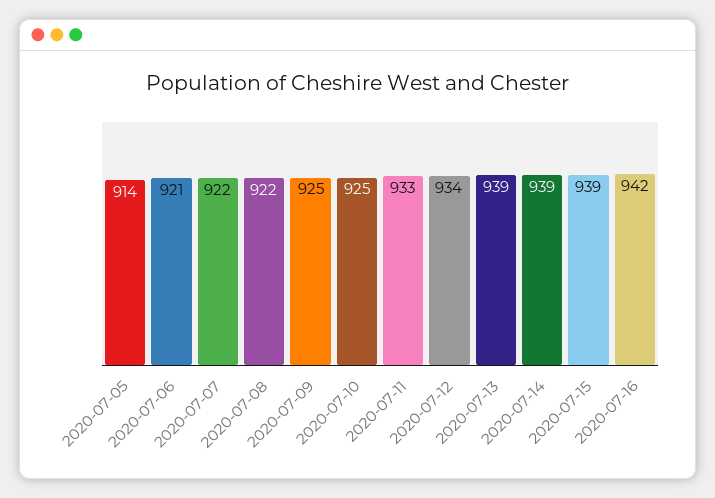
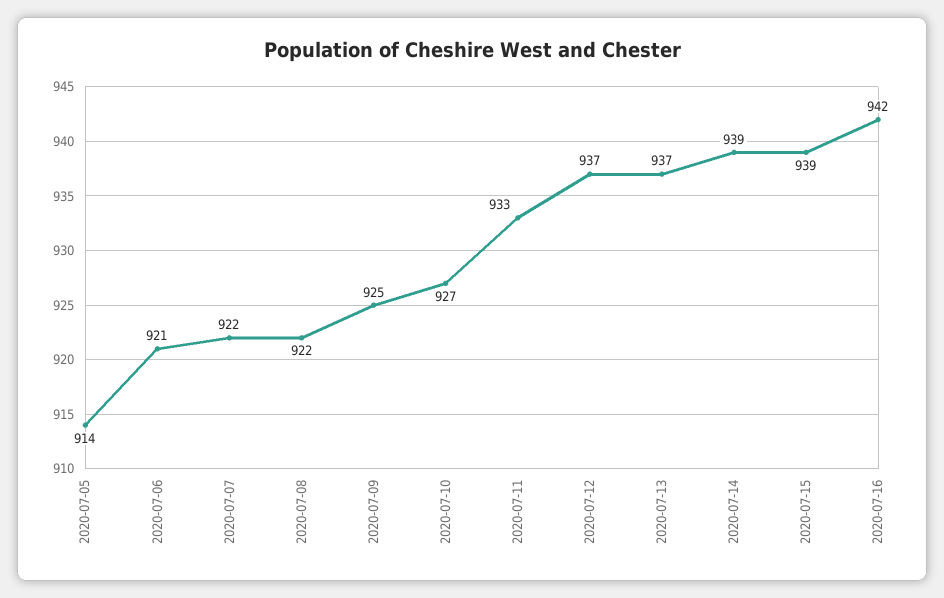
2020-07-10: 925 -> 927
2020-07-12: 934 -> 937
2020-07-13: 939 -> 937

